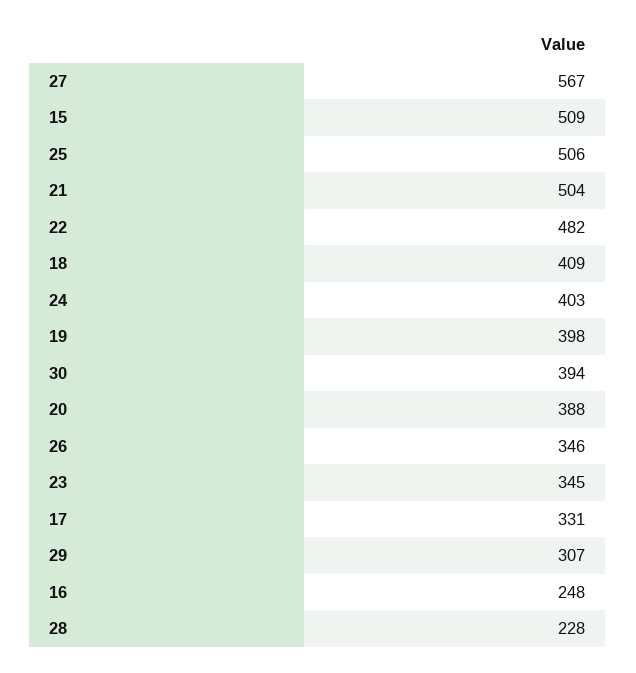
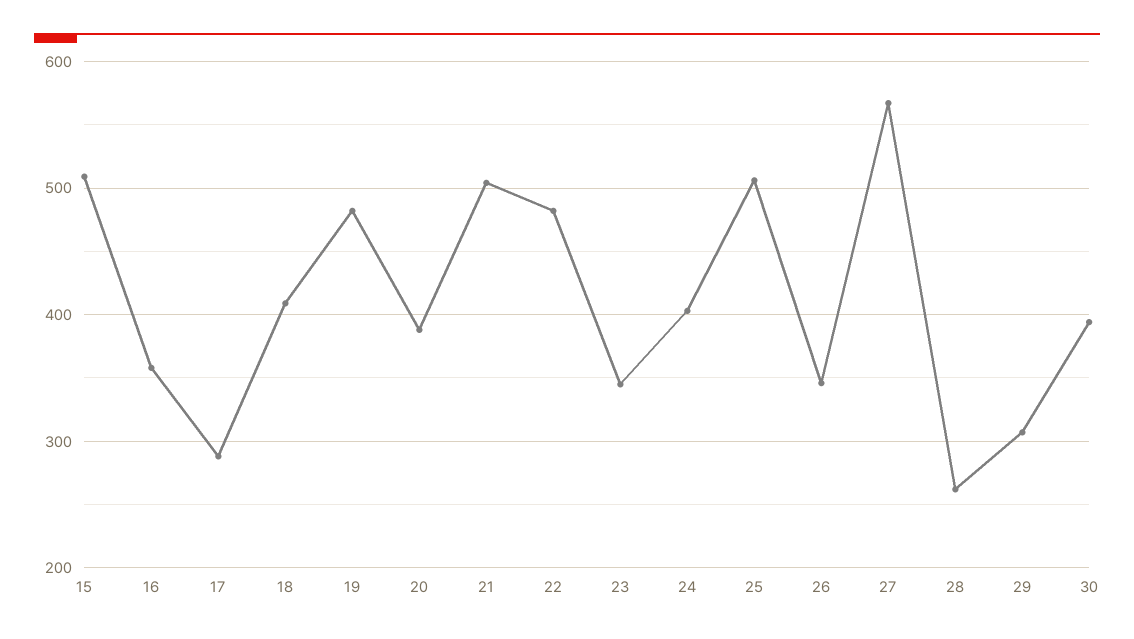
19: 398 -> 480
17: 331 -> 290
16: 248 -> 360
28: 228 -> 260

